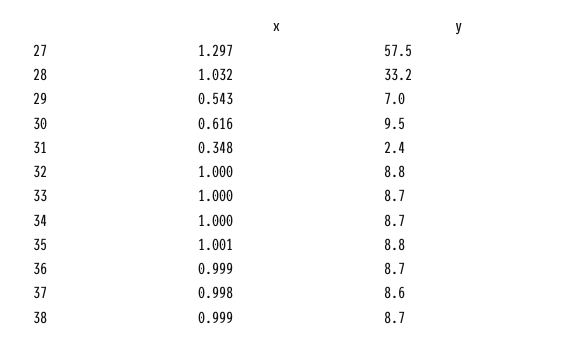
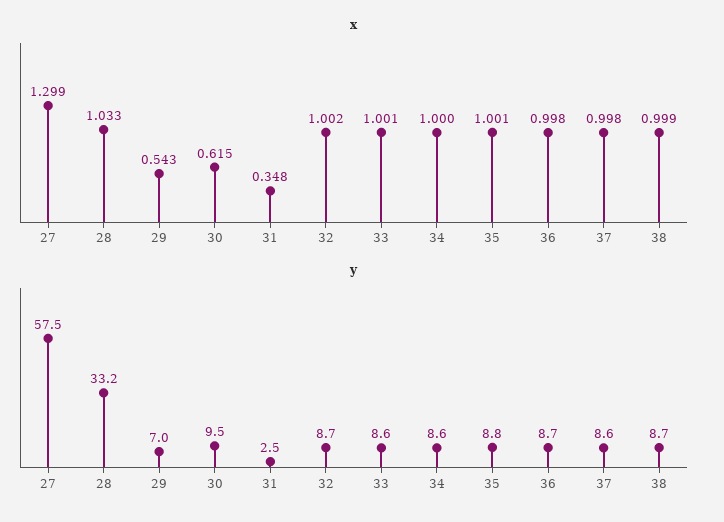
x, 27: 1.297 -> 1.299
x, 28: 1.032 -> 1.033
x, 30: 0.616 -> 0.615
y, 31: 2.4 -> 2.5
x, 32: 1 -> 1.002
y, 32: 8.8 -> 8.7
x, 33: 1 -> 1.001
y, 33: 8.7 -> 8.6
y, 34: 8.7 -> 8.6
x, 36: 0.999 -> 0.998

